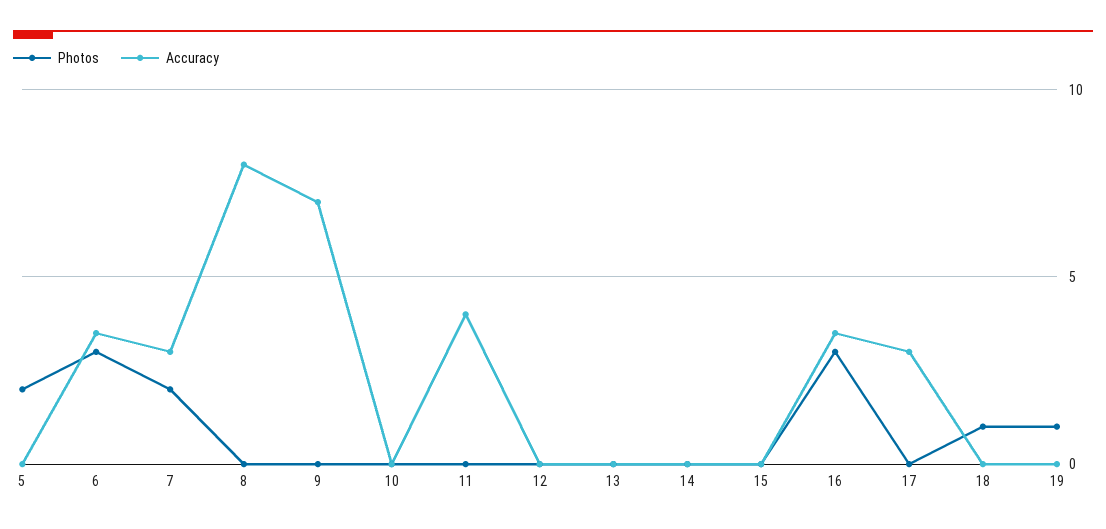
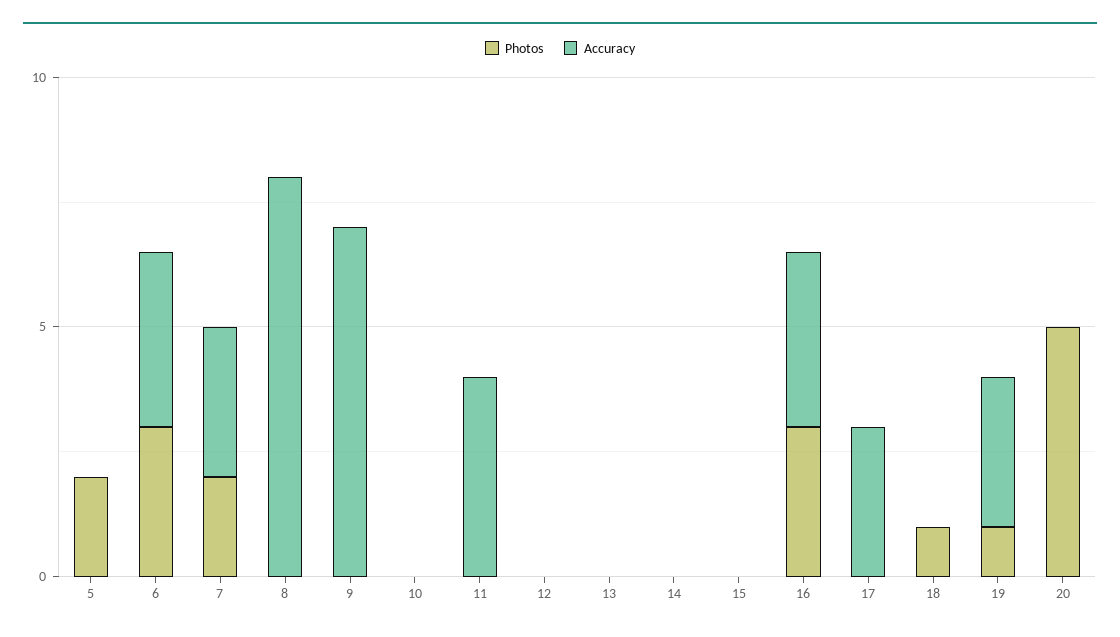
Accuracy, 19: 0 -> 3
Photos, 20: none -> 5
Accuracy, 20: none -> 0

